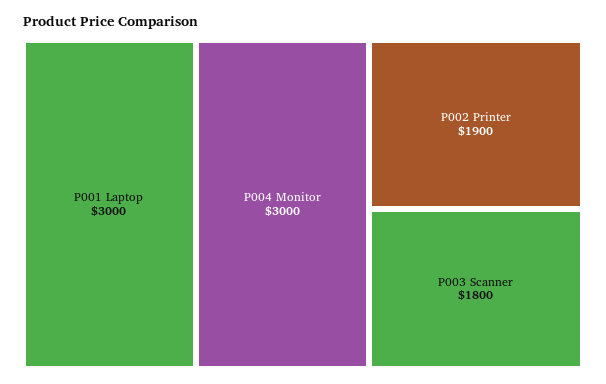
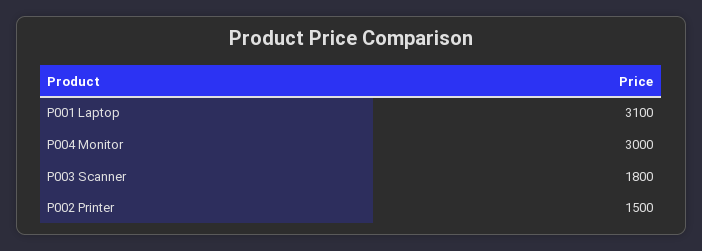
P001 Laptop: 3000 -> 3100
P002 Printer: 1900 -> 1500

